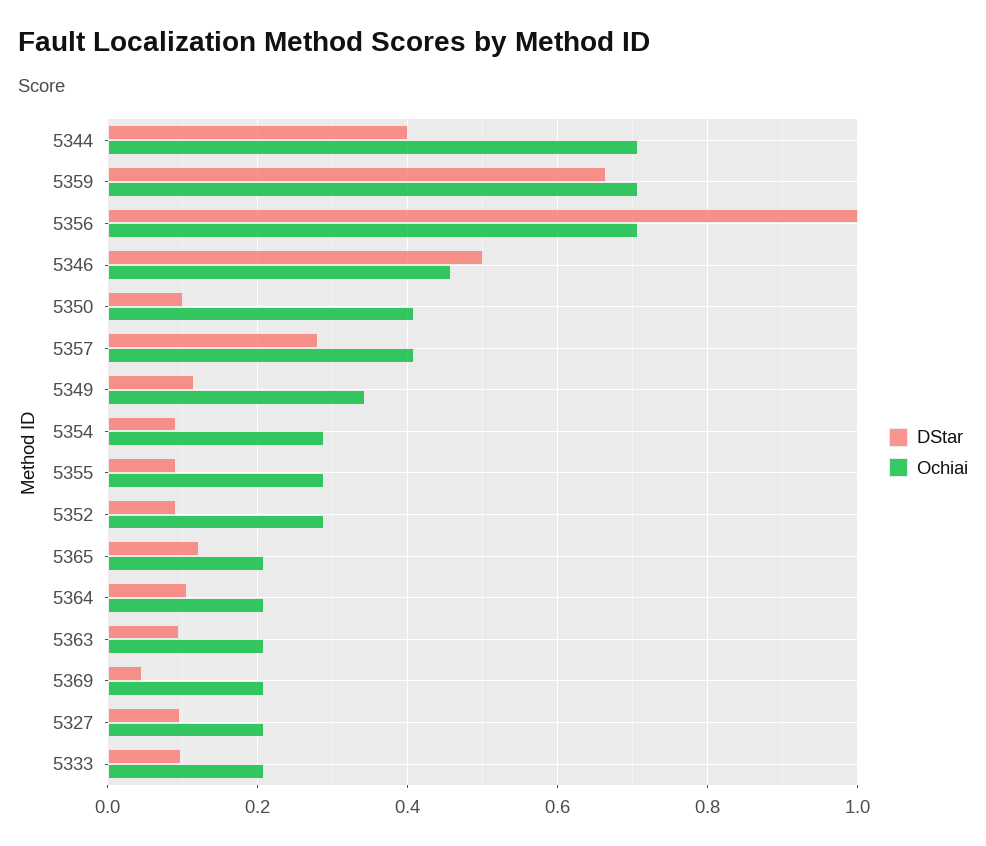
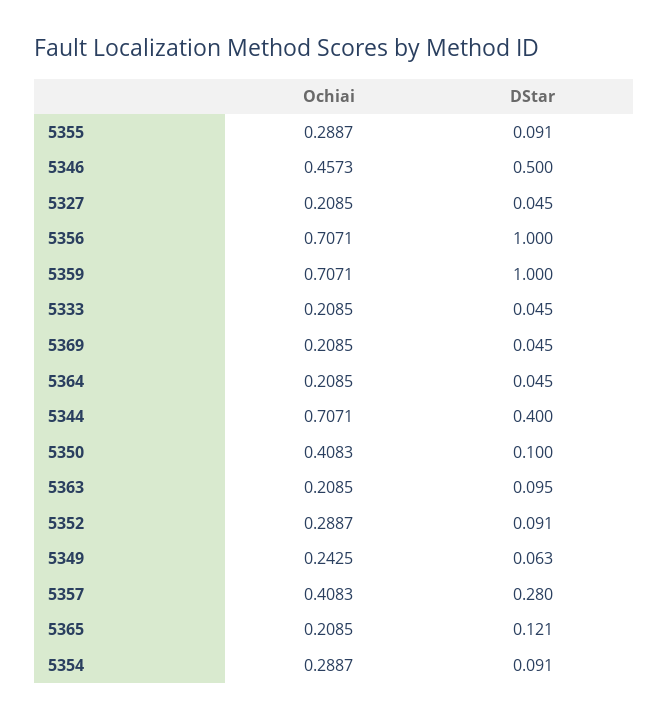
DStar, 5359: 0.66 -> 1
DStar, 5349: 0.12 -> 0.063
Ochiai, 5349: 0.34 -> 0.2425
DStar, 5364: 0.1 -> 0.045
DStar, 5327: 0.1 -> 0.045
DStar, 5333: 0.1 -> 0.045

